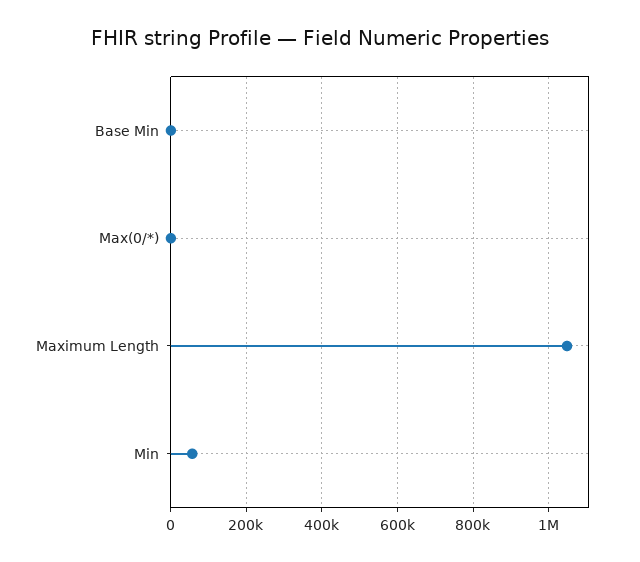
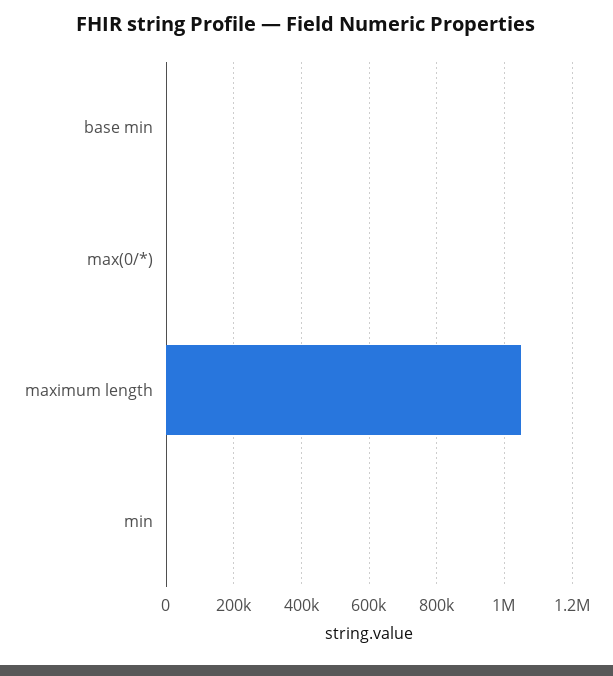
Min: 60000 -> 0

